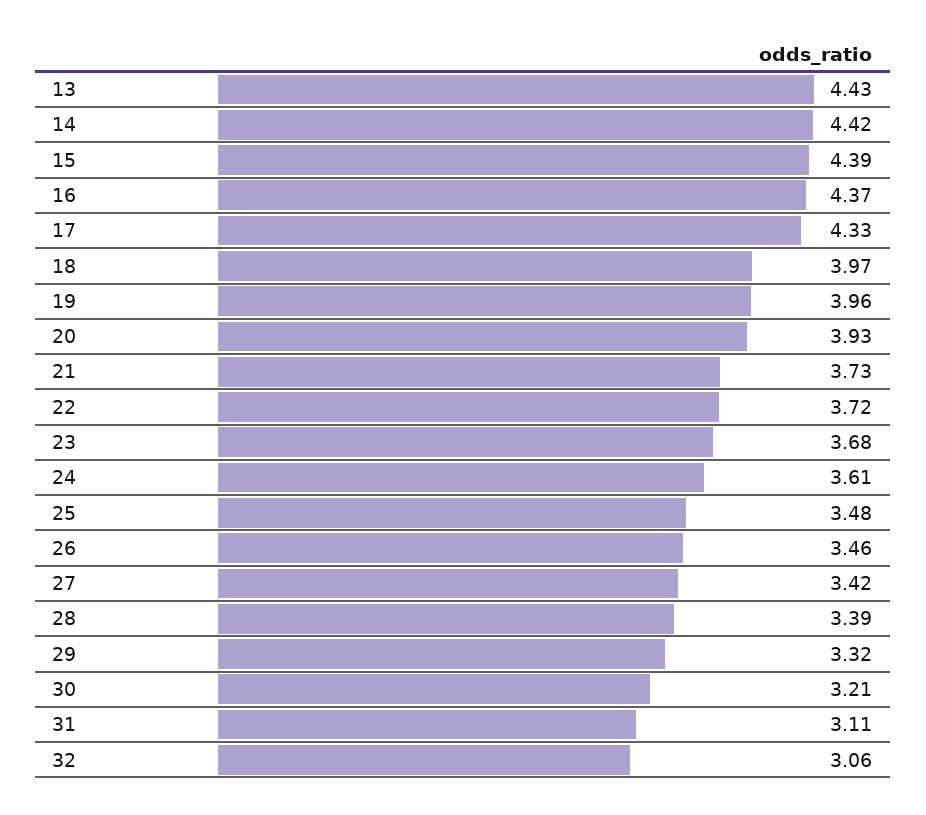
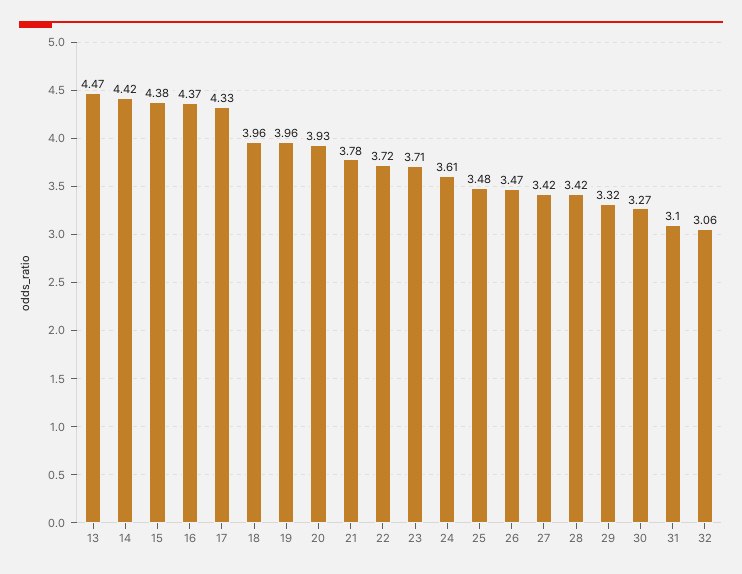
13: 4.43 -> 4.47
15: 4.39 -> 4.38
18: 3.97 -> 3.96
21: 3.73 -> 3.78
23: 3.68 -> 3.71
26: 3.46 -> 3.47
28: 3.39 -> 3.42
30: 3.21 -> 3.27
31: 3.11 -> 3.1

